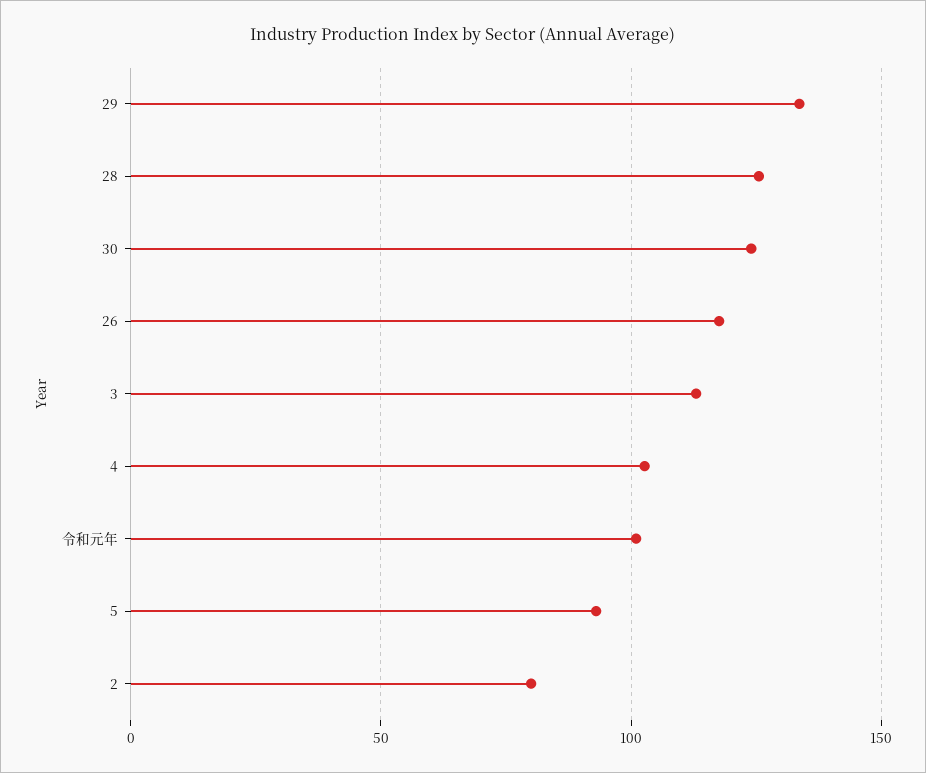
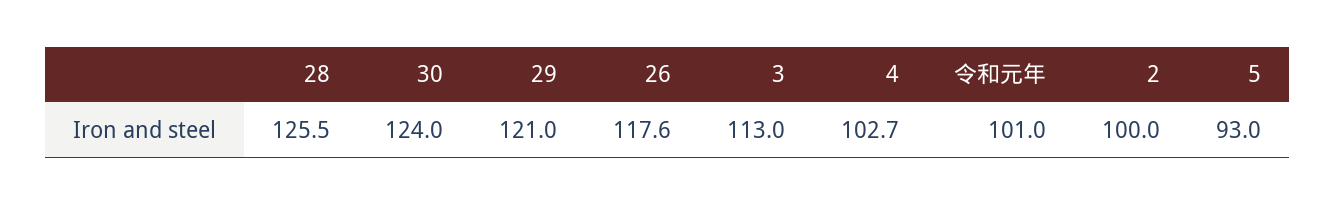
29: 135 -> 121
2: 80 -> 100

